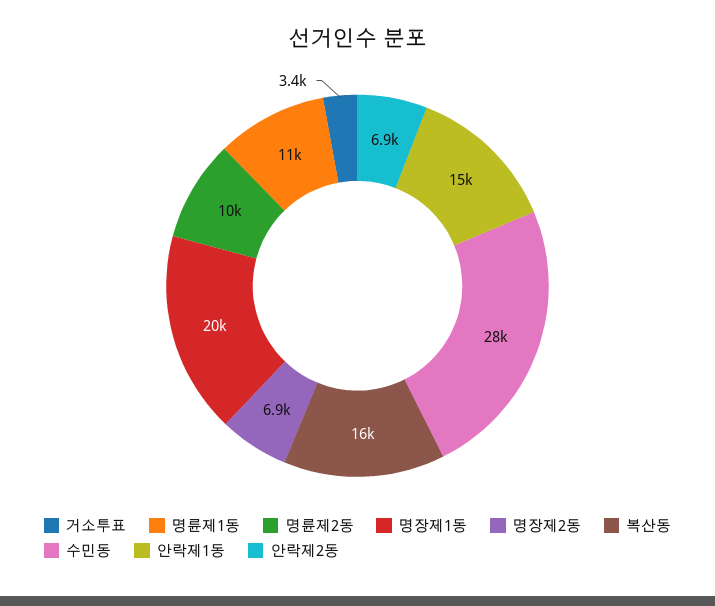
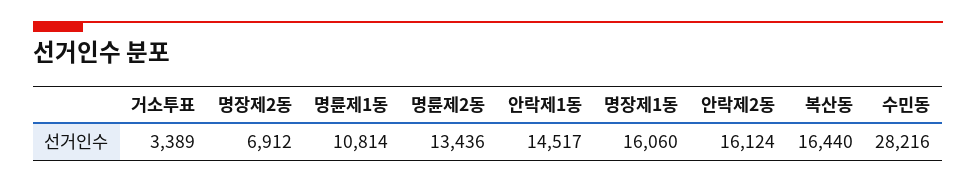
명륜제2동: 10000 -> 13436
명장제1동: 20000 -> 16060
안락제2동: 6900 -> 16124

